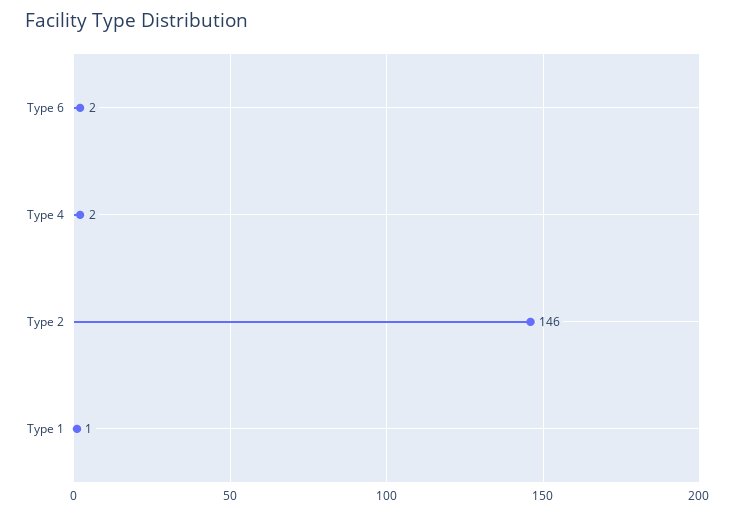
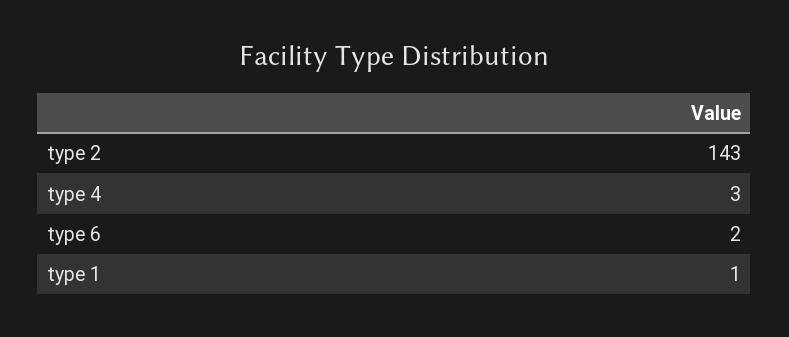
Type 4: 2 -> 3
Type 2: 146 -> 143

